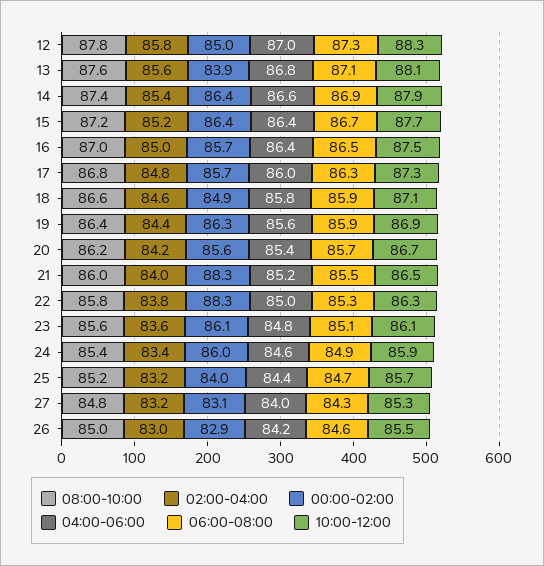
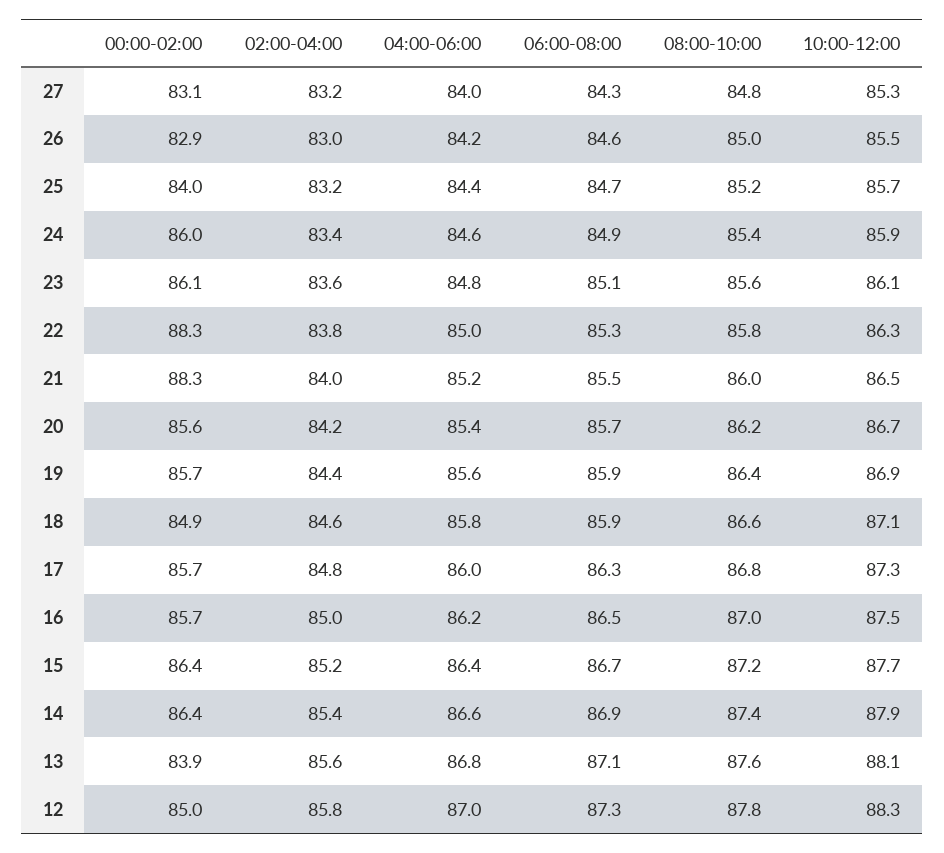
04:00-06:00, 16: 86.4 -> 86.2
00:00-02:00, 19: 86.3 -> 85.7

